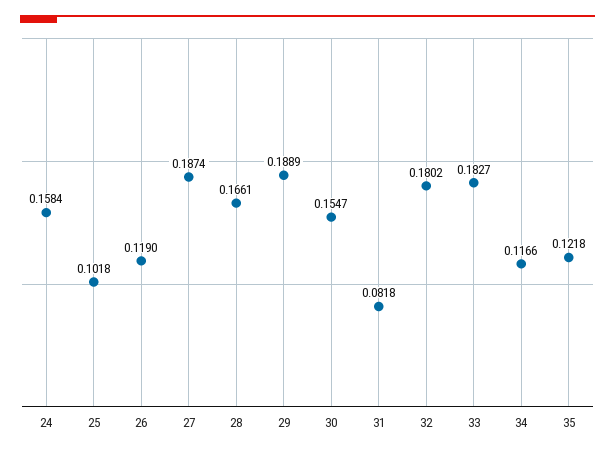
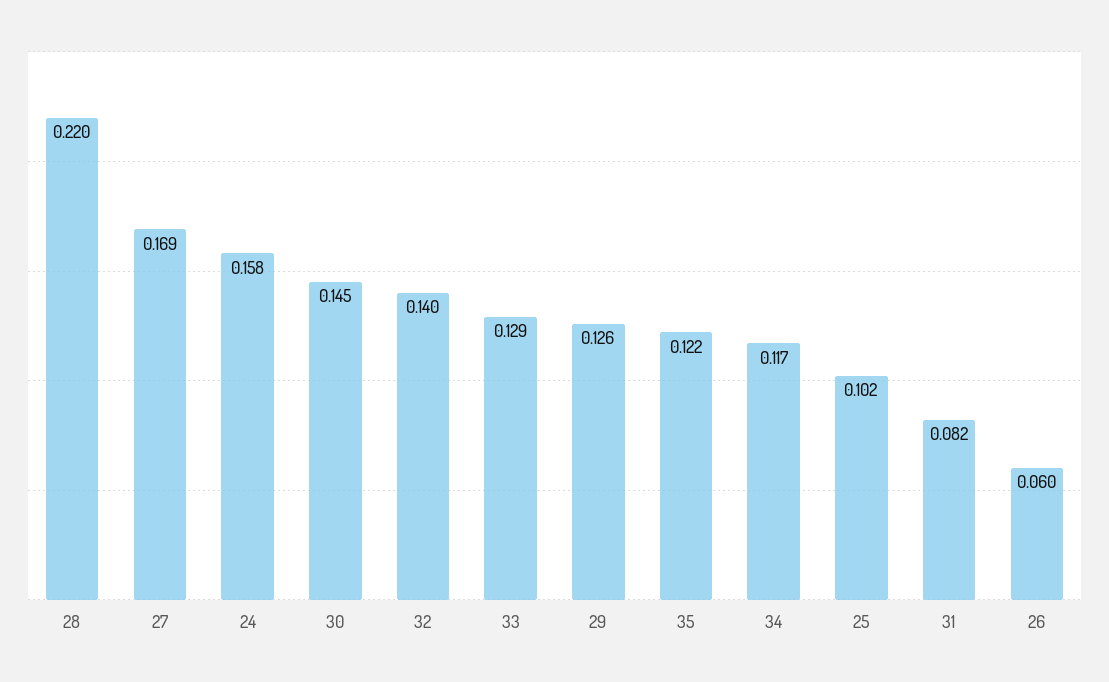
26: 0.119 -> 0.06
27: 0.1874 -> 0.169
28: 0.1661 -> 0.22
29: 0.1889 -> 0.126
30: 0.1547 -> 0.145
32: 0.1802 -> 0.14
33: 0.1827 -> 0.129

